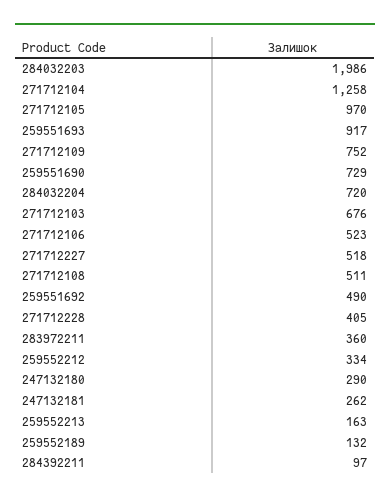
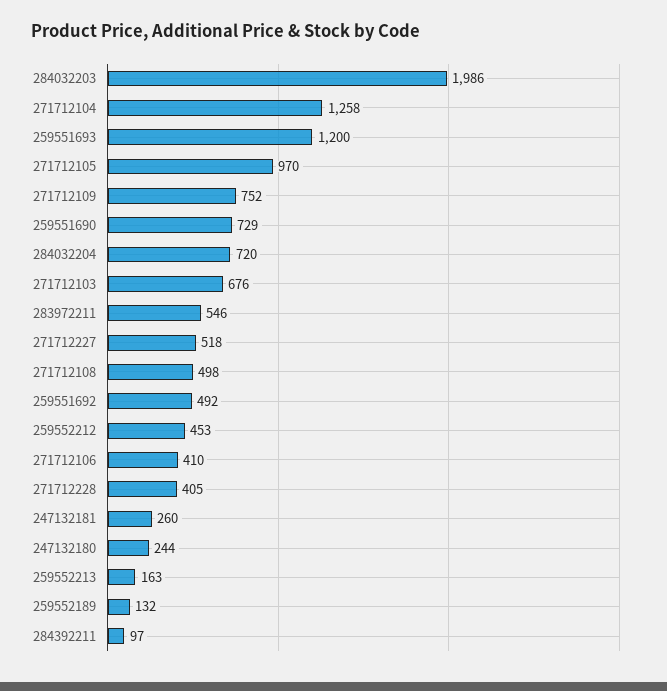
259551693: 917 -> 1200
271712106: 523 -> 410
271712108: 511 -> 498
259551692: 490 -> 492
283972211: 360 -> 546
259552212: 334 -> 453
247132180: 290 -> 244
247132181: 262 -> 260

